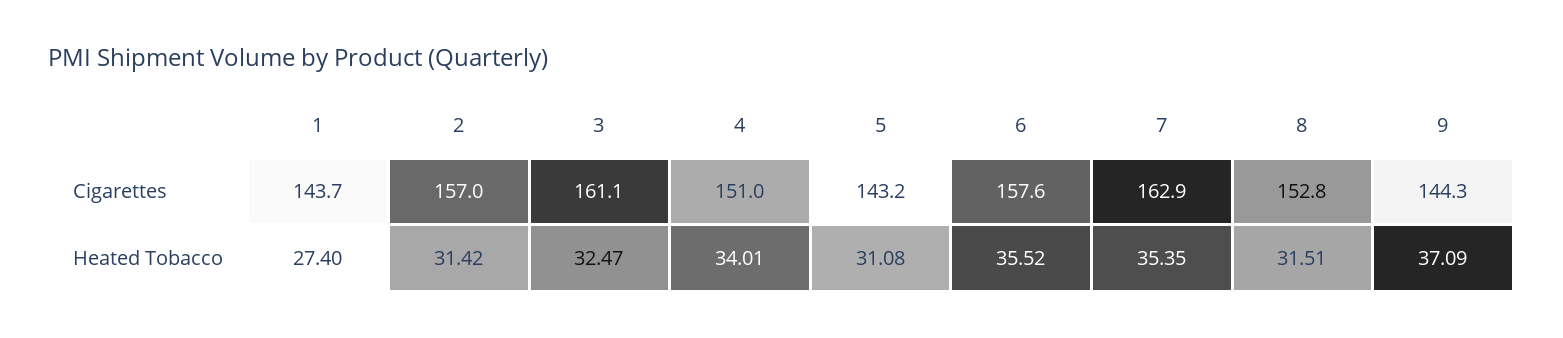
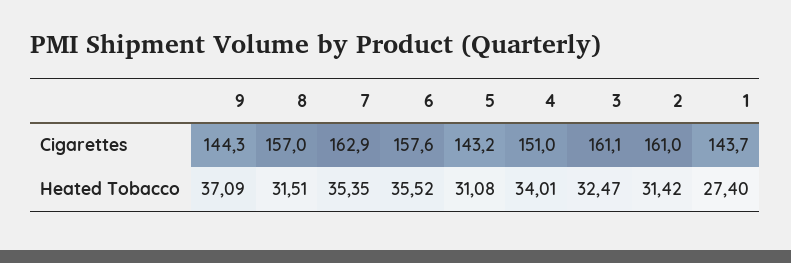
2, Cigarettes: 157 -> 161
8, Cigarettes: 152.8 -> 157

